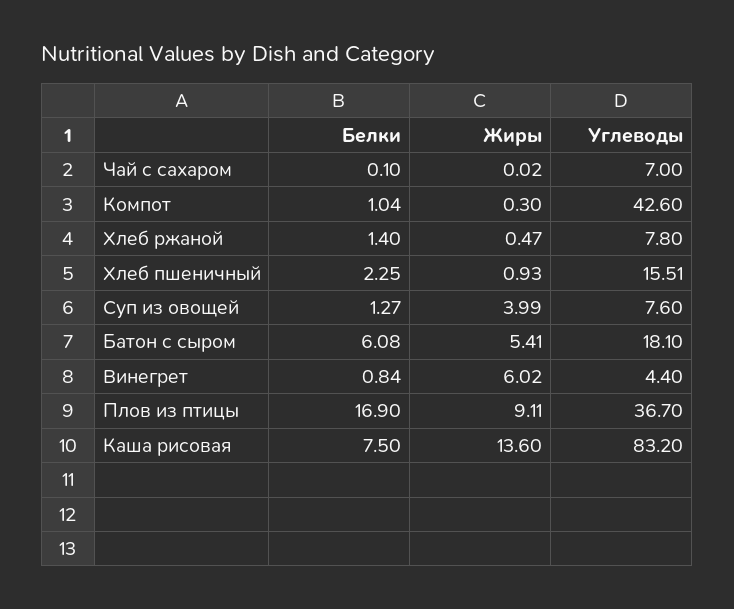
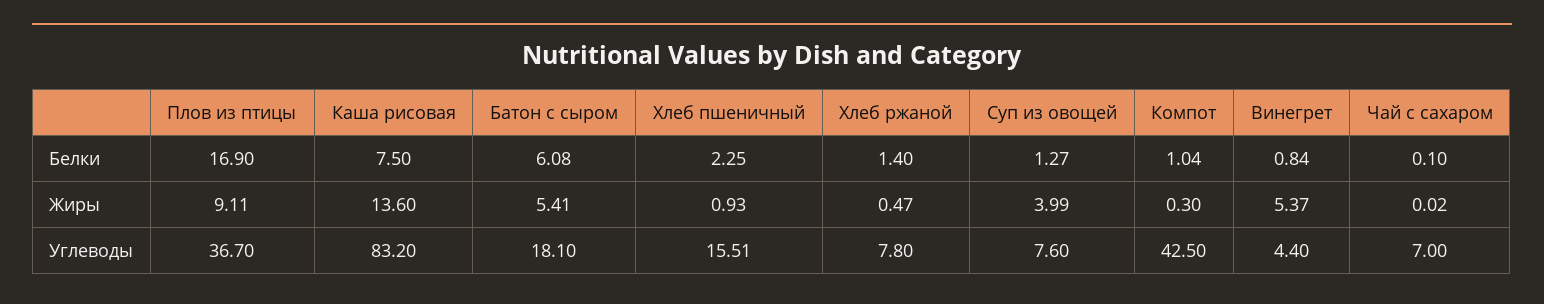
Углеводы, Компот: 42.6 -> 42.5
Жиры, Винегрет: 6.02 -> 5.37

